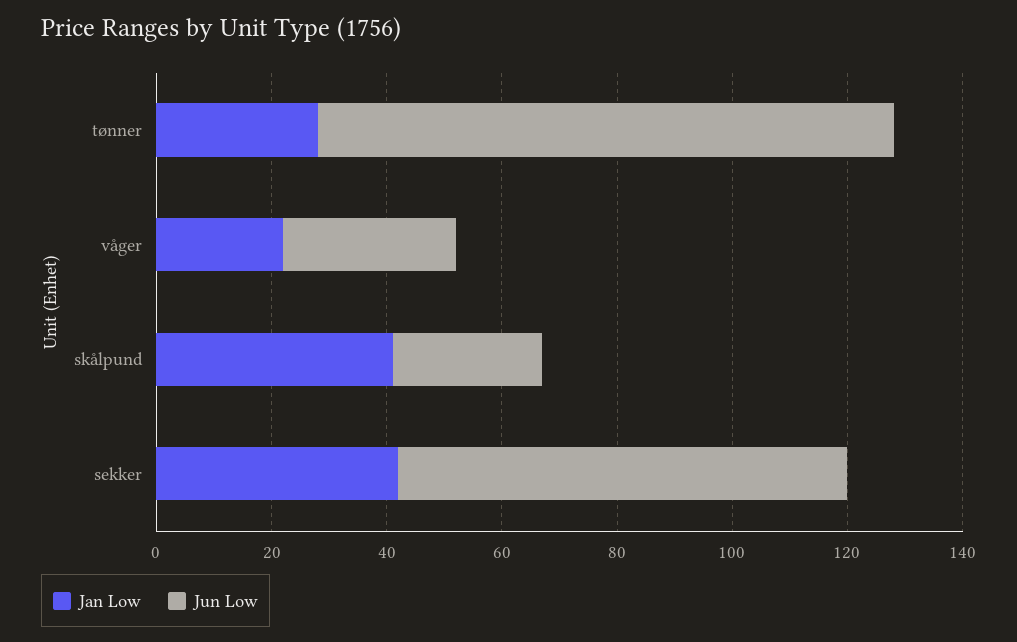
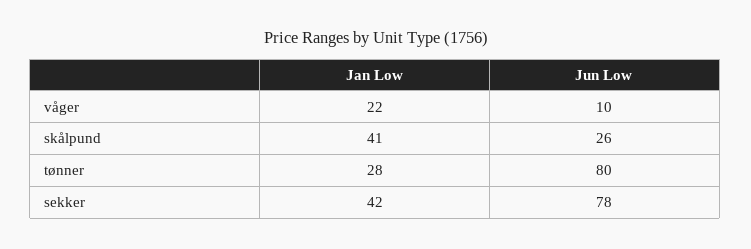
Jun Low, tønner: 100 -> 80
Jun Low, våger: 30 -> 10

